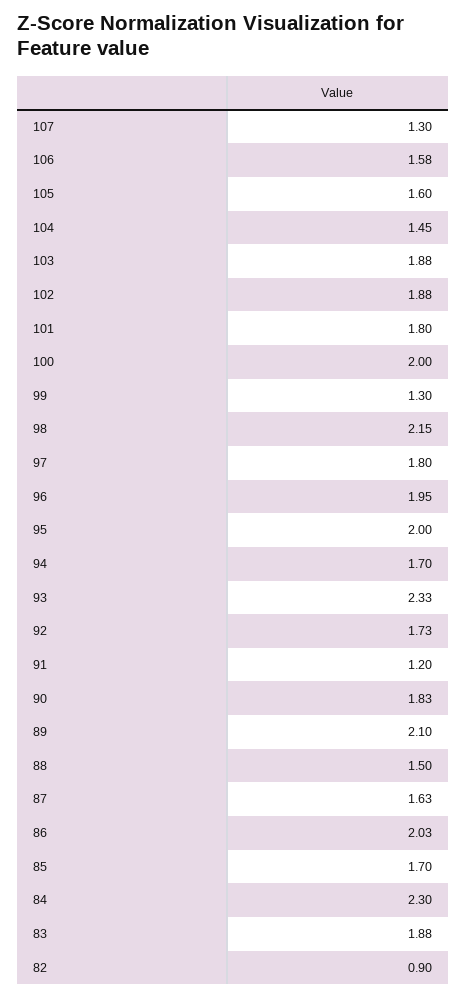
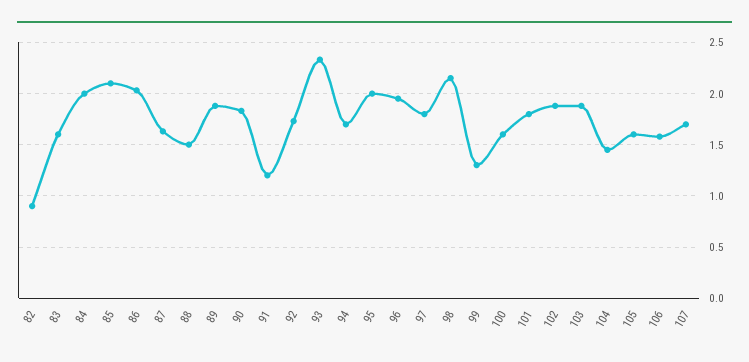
107: 1.3 -> 1.7
100: 2 -> 1.6
89: 2.1 -> 1.9
85: 1.7 -> 2.1
84: 2.3 -> 2
83: 1.88 -> 1.6

